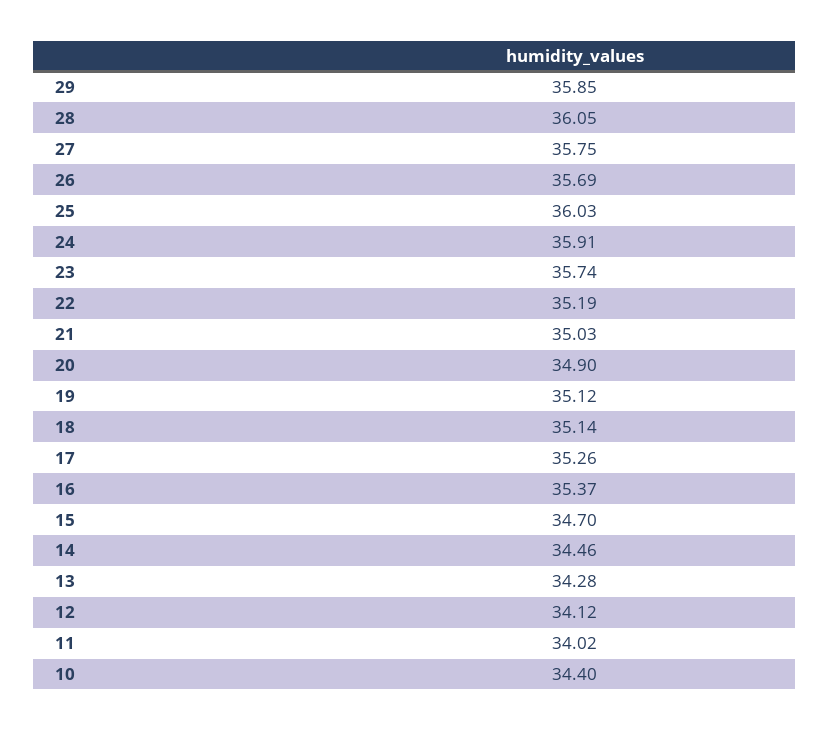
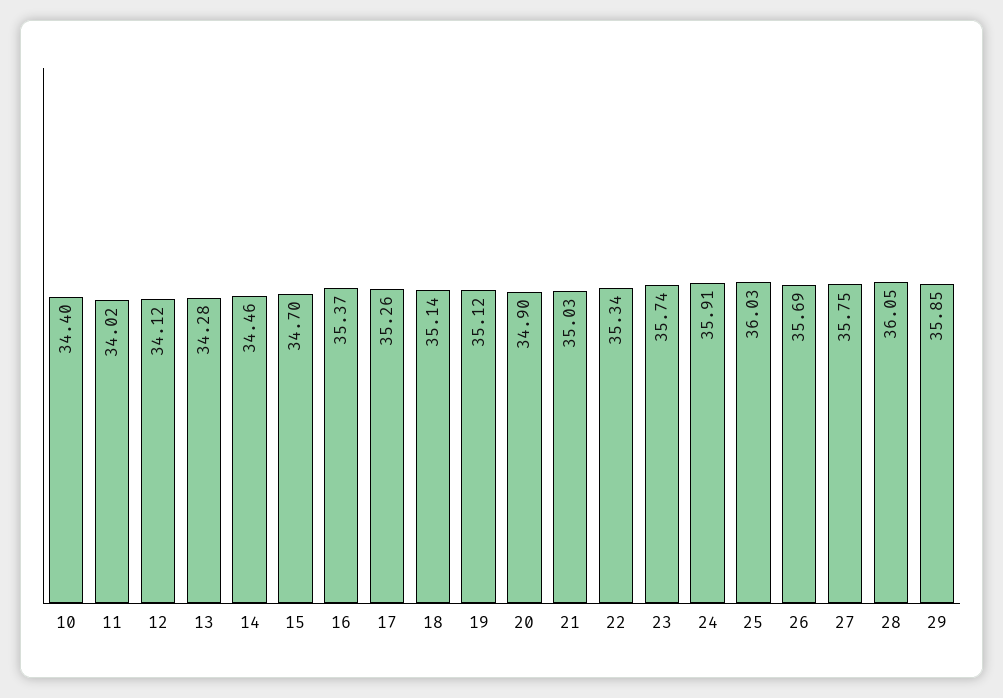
22: 35.19 -> 35.34

